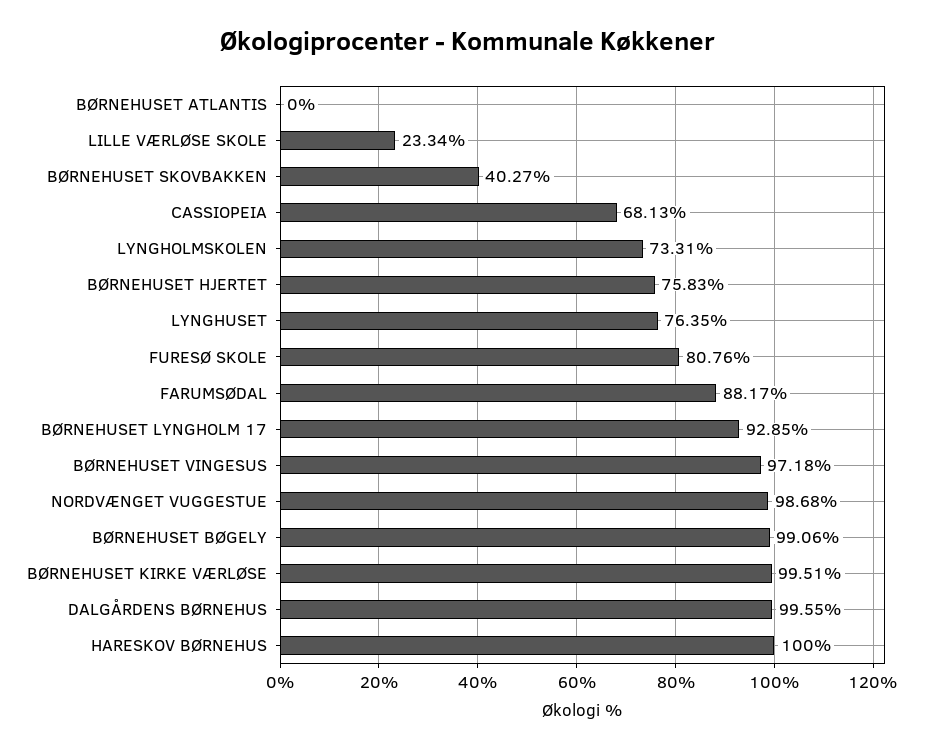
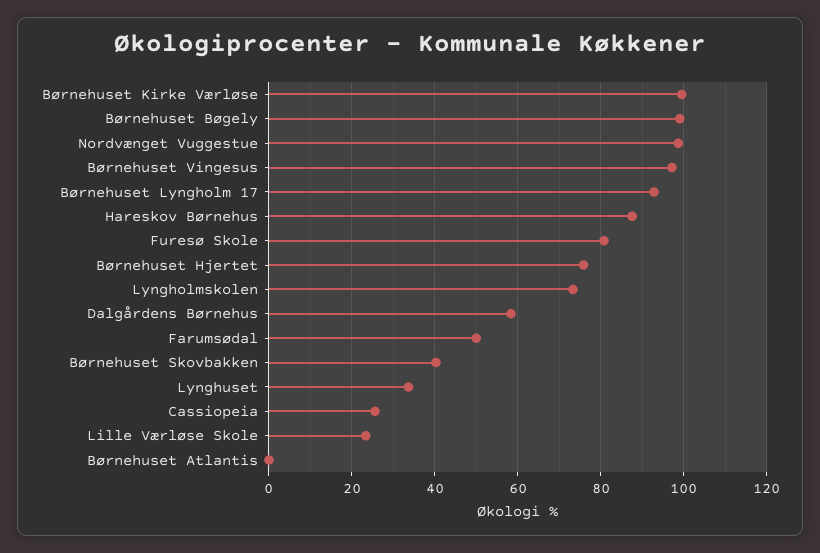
CASSIOPEIA: 68.13 -> 26
LYNGHUSET: 76.35 -> 34
FARUMSØDAL: 88.17 -> 50
DALGÅRDENS BØRNEHUS: 99.55 -> 58
HARESKOV BØRNEHUS: 100 -> 88

